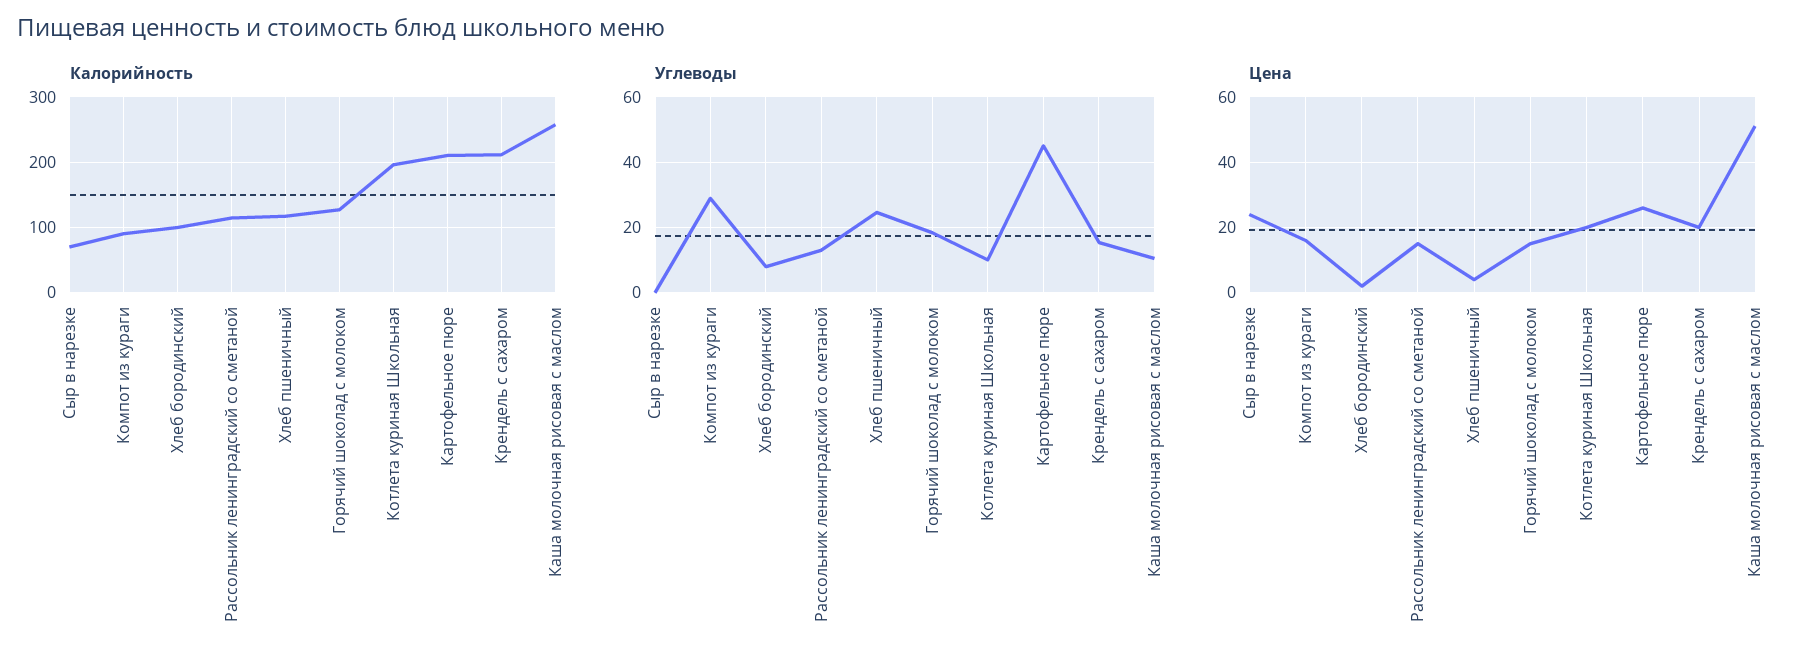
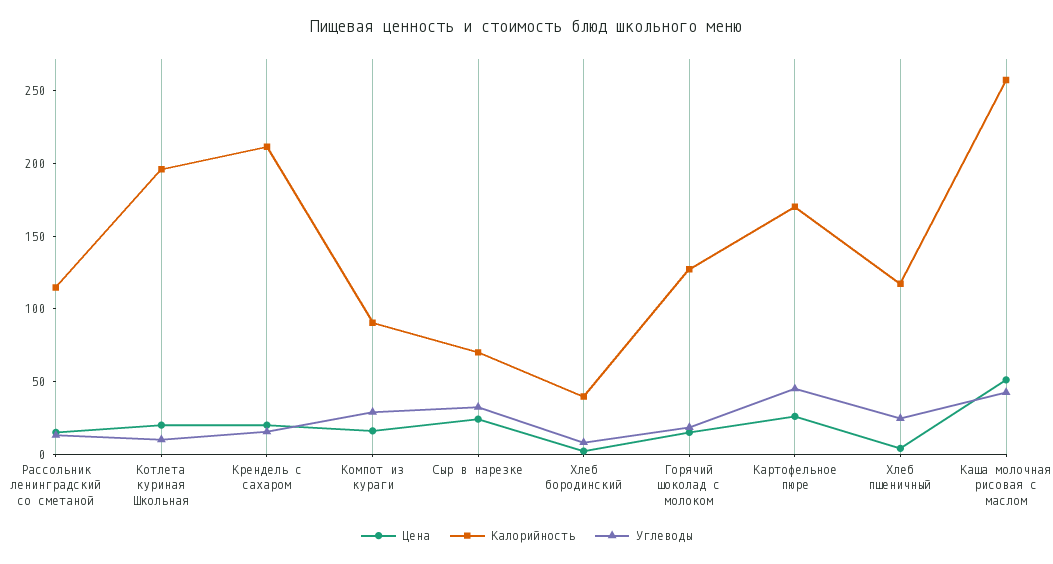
Калорийность, Хлеб бородинский: 100 -> 40
Калорийность, Картофельное пюре: 210 -> 170
Углеводы, Сыр в нарезке: 0 -> 30
Углеводы, Каша молочная рисовая с маслом: 10 -> 40

